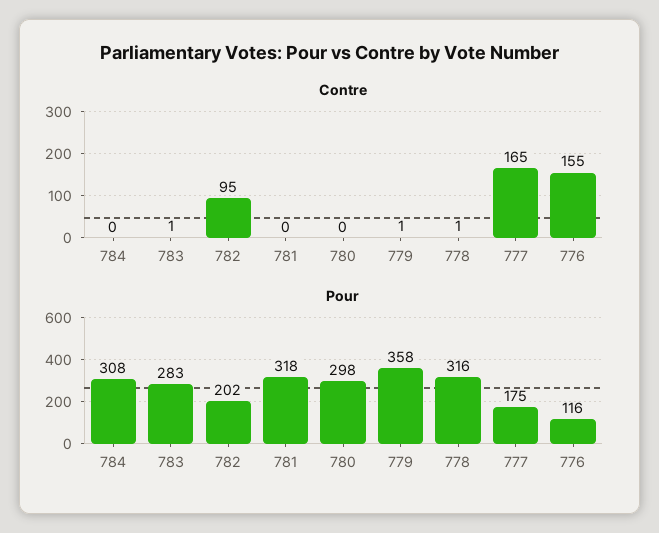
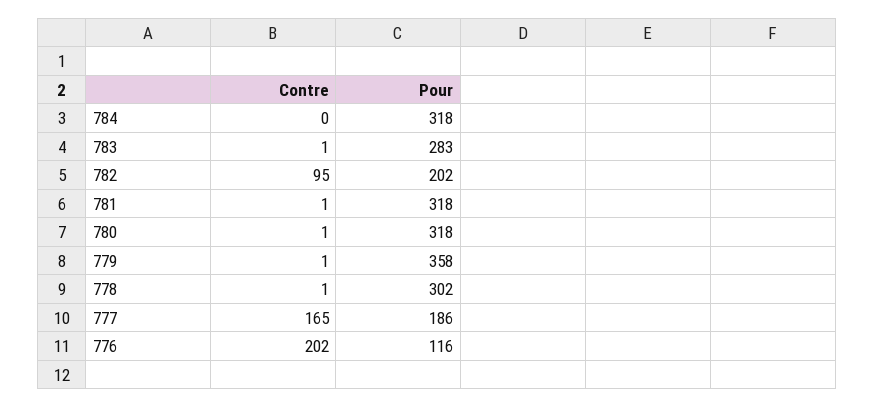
Contre, 781: 0 -> 1
Contre, 780: 0 -> 1
Contre, 776: 155 -> 202
Pour, 784: 308 -> 318
Pour, 780: 298 -> 318
Pour, 778: 316 -> 302
Pour, 777: 175 -> 186

